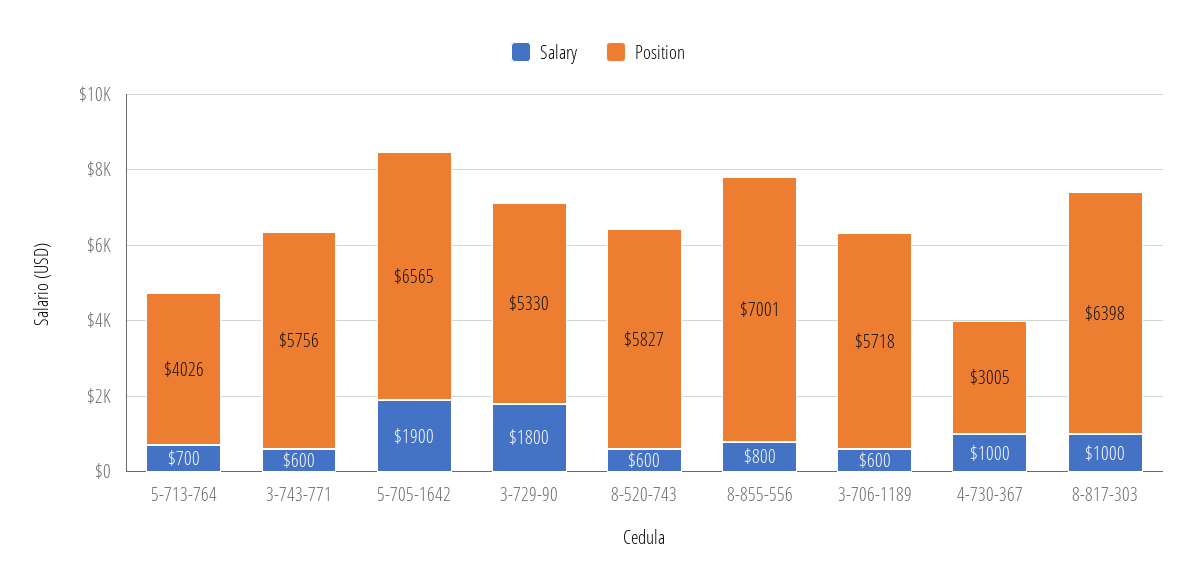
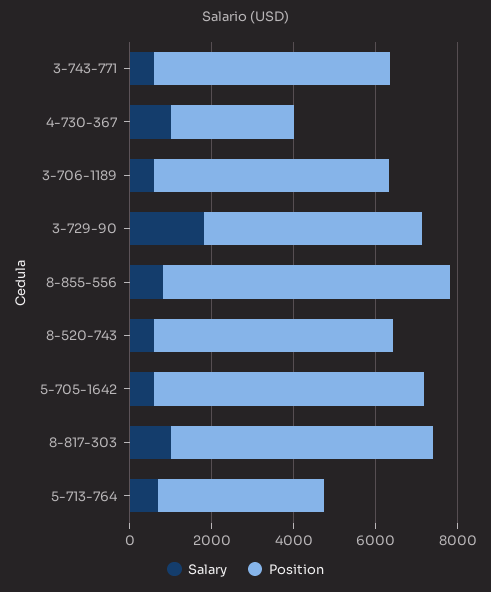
Salary, 5-705-1642: 1900 -> 500

